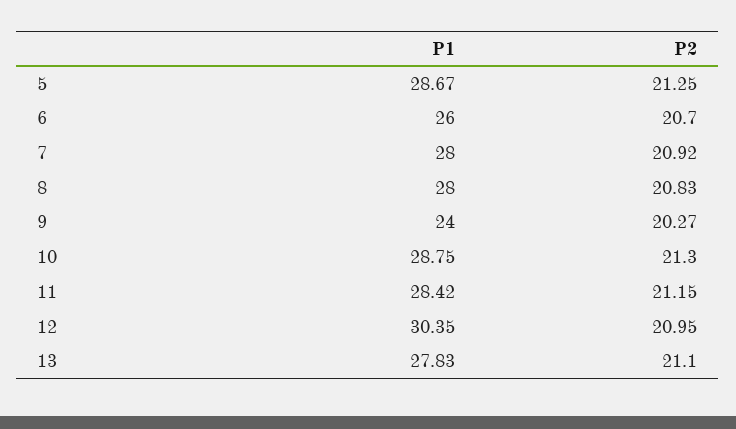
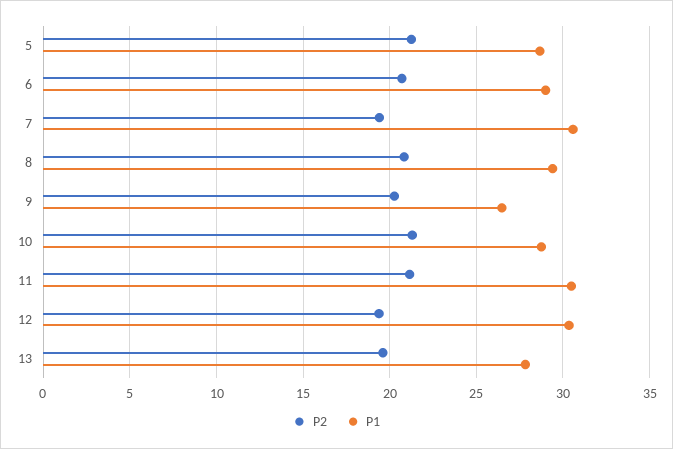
P1, 6: 26 -> 29
P1, 7: 28 -> 30.5
P2, 7: 20.92 -> 19.5
P1, 8: 28 -> 29.5
P1, 9: 24 -> 26.5
P1, 11: 28.42 -> 30.5
P2, 12: 20.95 -> 19.5
P2, 13: 21.1 -> 19.5

